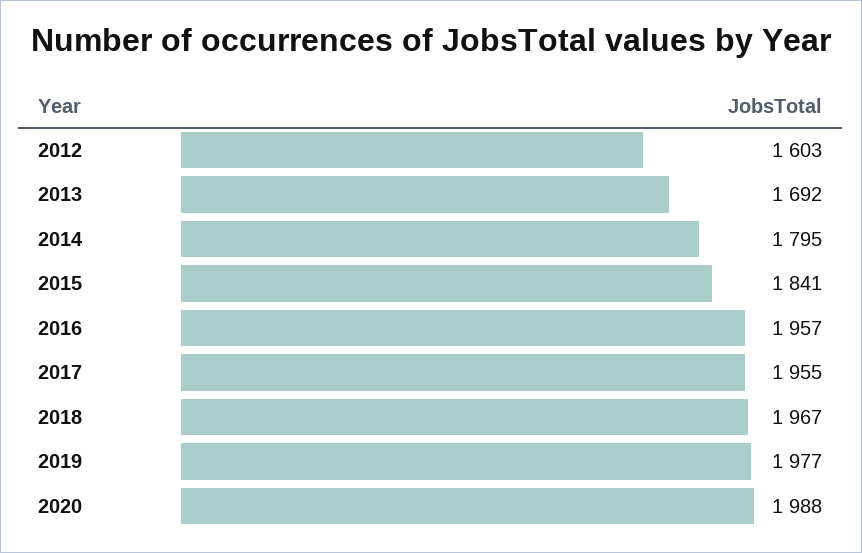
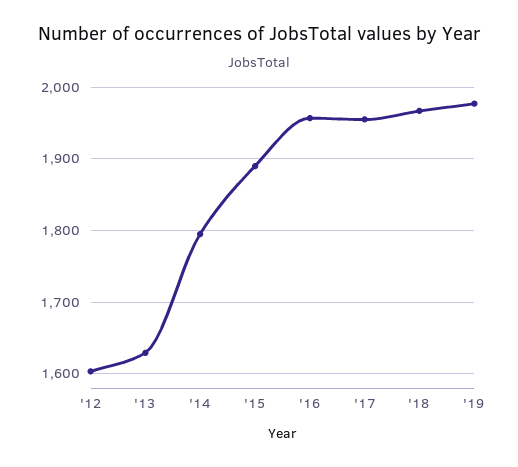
2013: 1692 -> 1630
2015: 1841 -> 1890
2020: 1988 -> none

